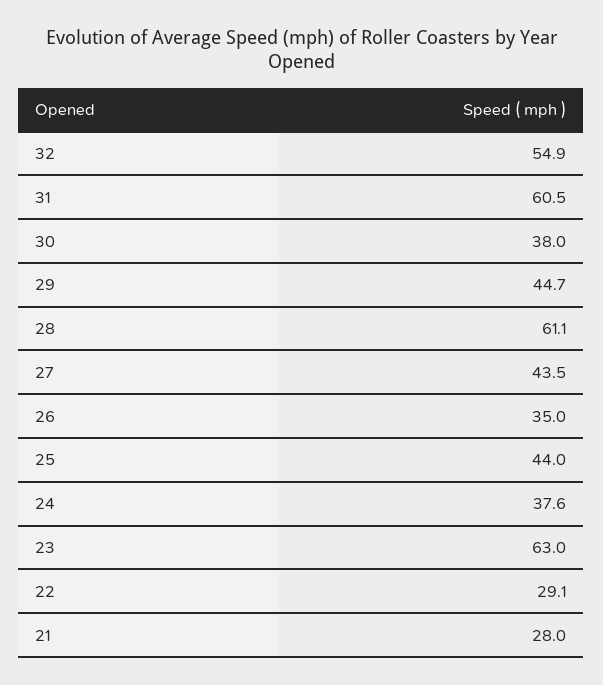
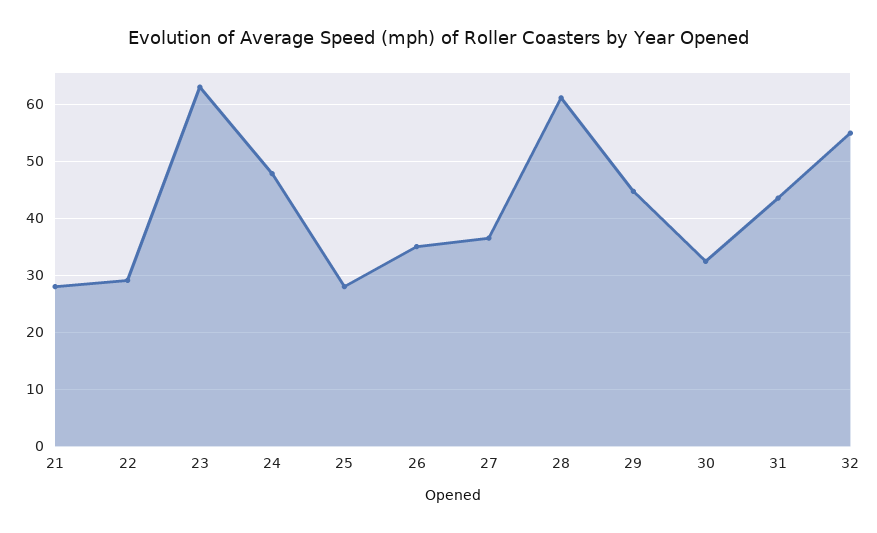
31: 60.5 -> 44
30: 38 -> 32
27: 43.5 -> 36
25: 44 -> 28
24: 37.6 -> 48

